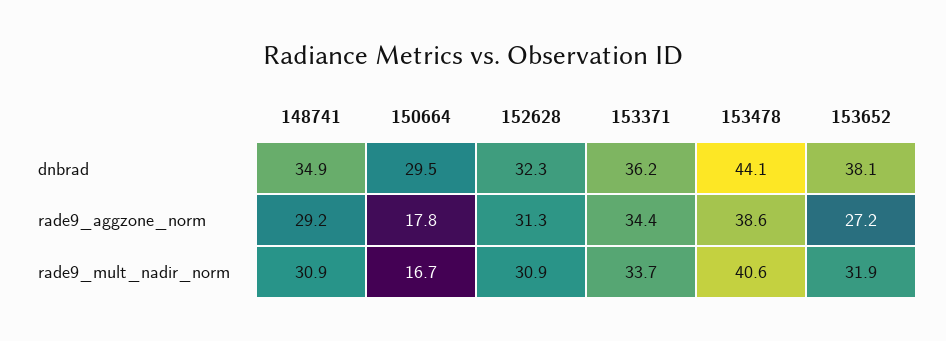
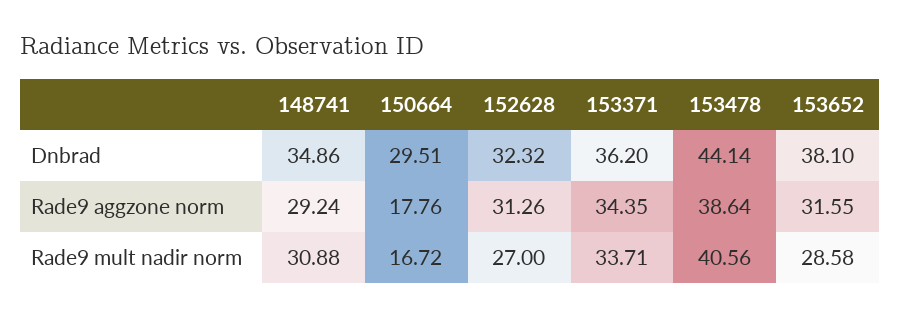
153652, rade9_aggzone_norm: 27.2 -> 31.55
152628, rade9_mult_nadir_norm: 30.9 -> 27
153652, rade9_mult_nadir_norm: 31.9 -> 28.58

